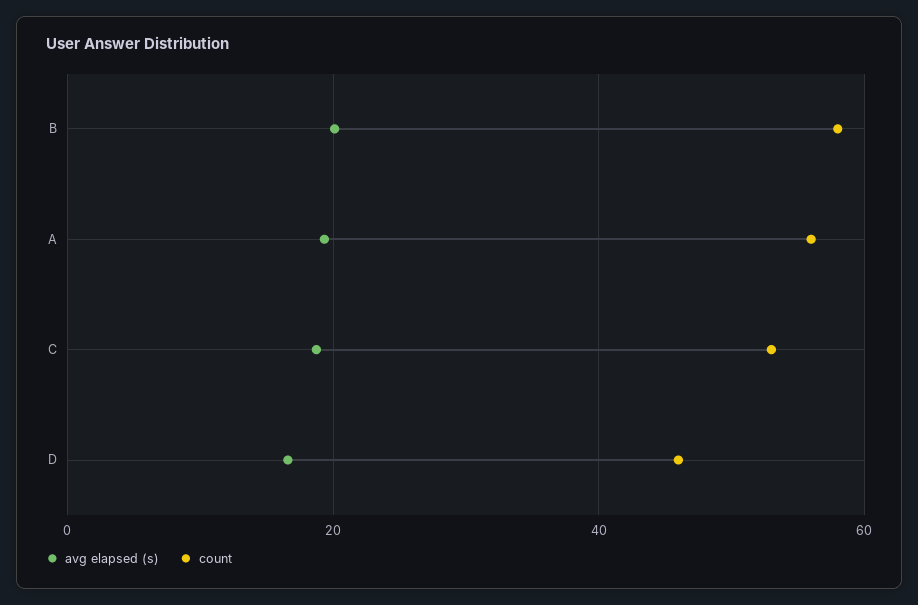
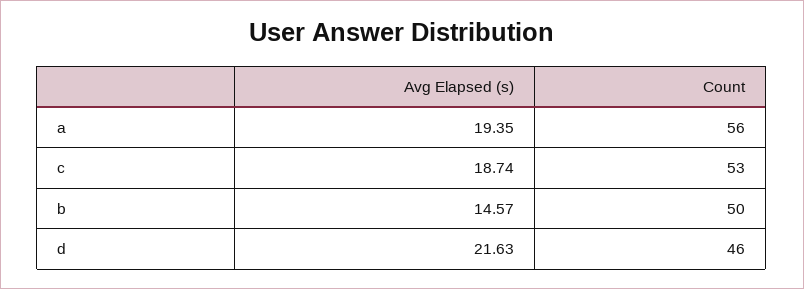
avg elapsed (s), B: 20 -> 14.57
count, B: 58 -> 50
avg elapsed (s), D: 16 -> 21.63

